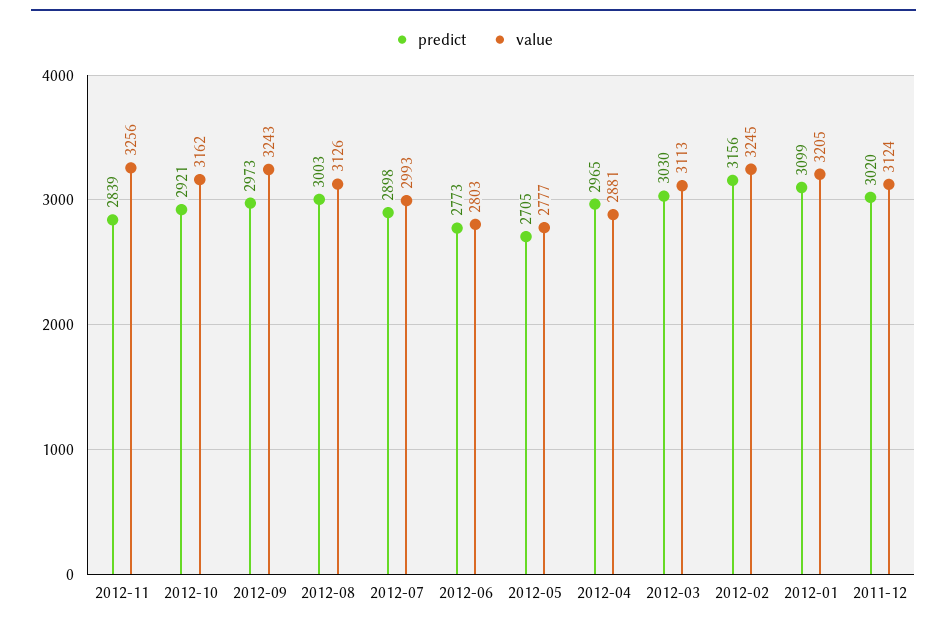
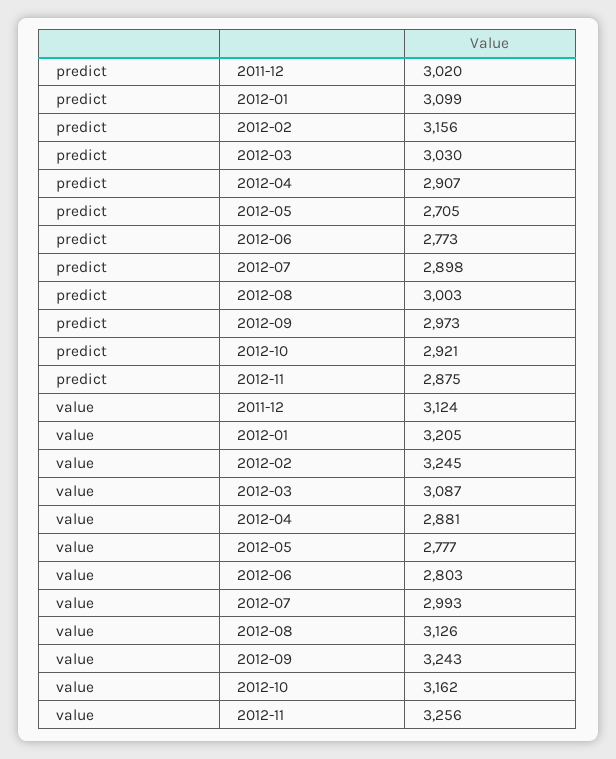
predict, 2012-11: 2839 -> 2875
predict, 2012-04: 2965 -> 2907
value, 2012-03: 3113 -> 3087

